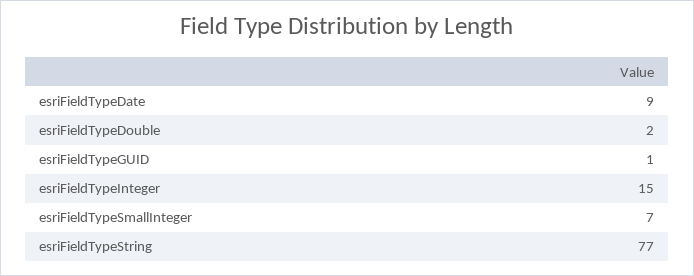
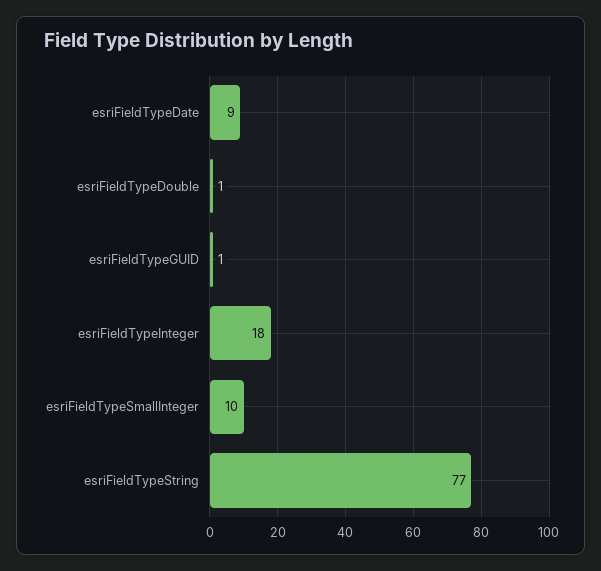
esriFieldTypeDouble: 2 -> 1
esriFieldTypeInteger: 15 -> 18
esriFieldTypeSmallInteger: 7 -> 10

